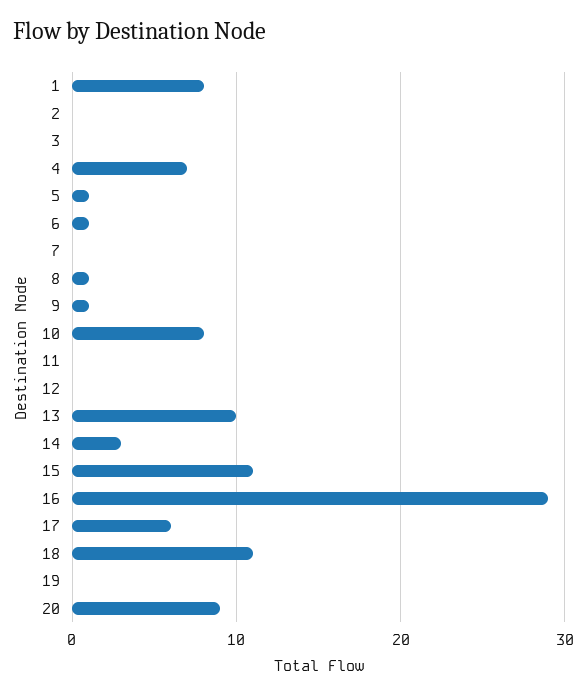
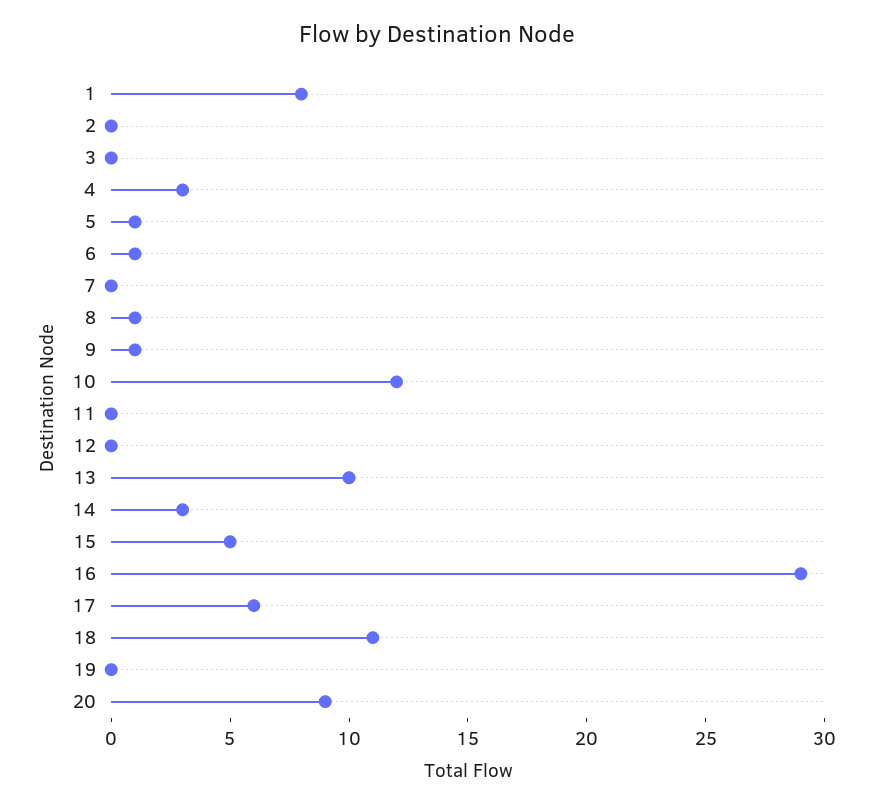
4: 7 -> 3
10: 8 -> 12
15: 11 -> 5

